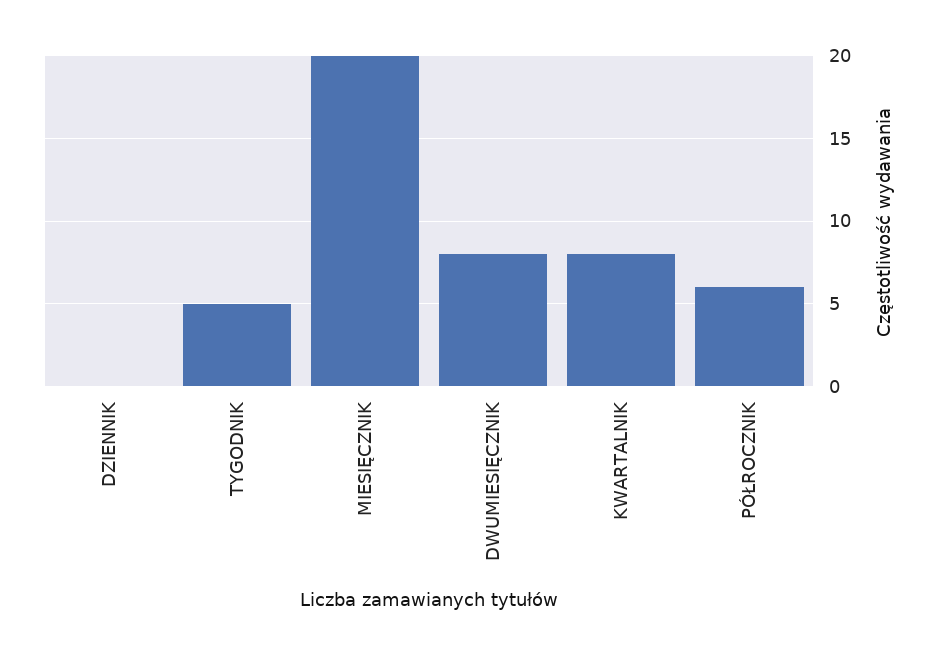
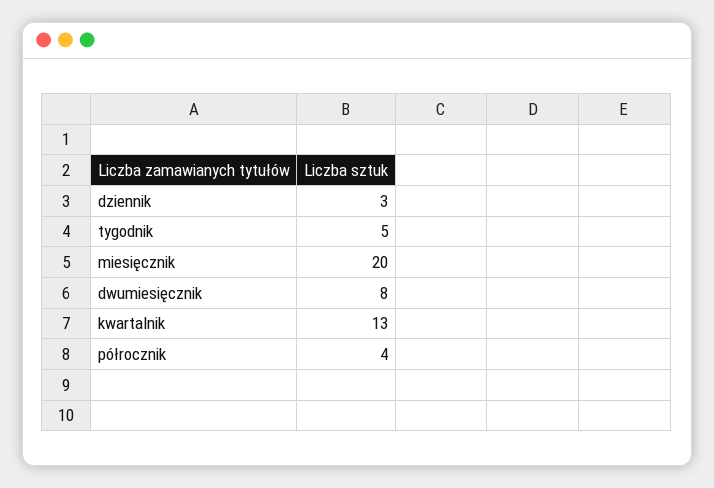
DZIENNIK: 0 -> 3
KWARTALNIK: 8 -> 13
PÓŁROCZNIK: 6 -> 4

